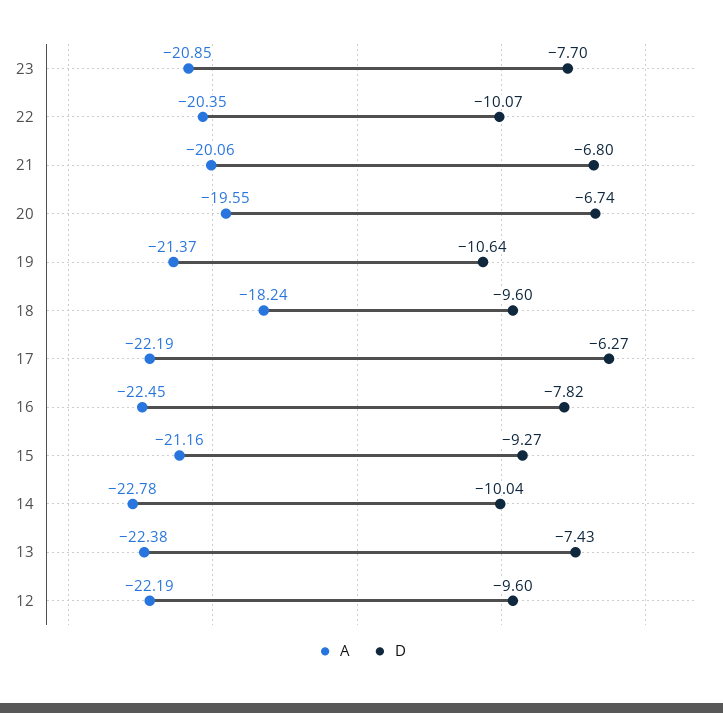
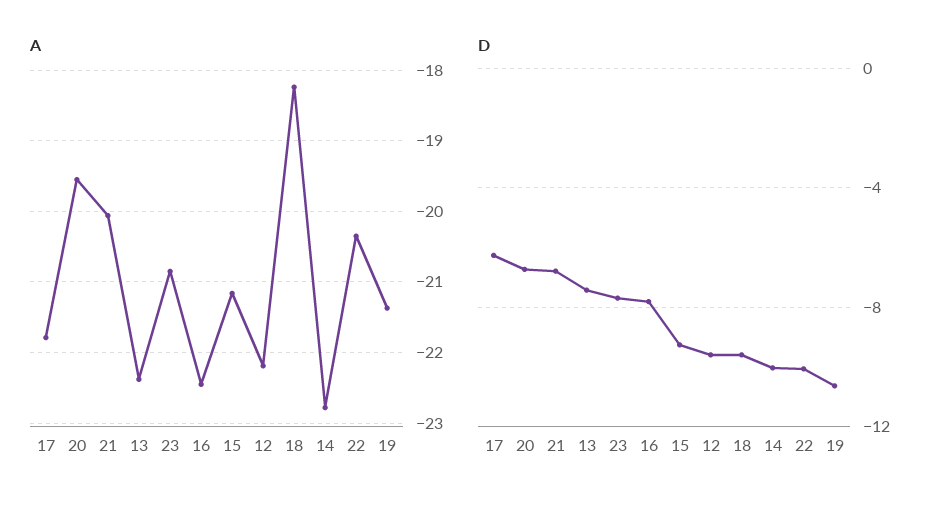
A, 17: -22.19 -> -21.8

